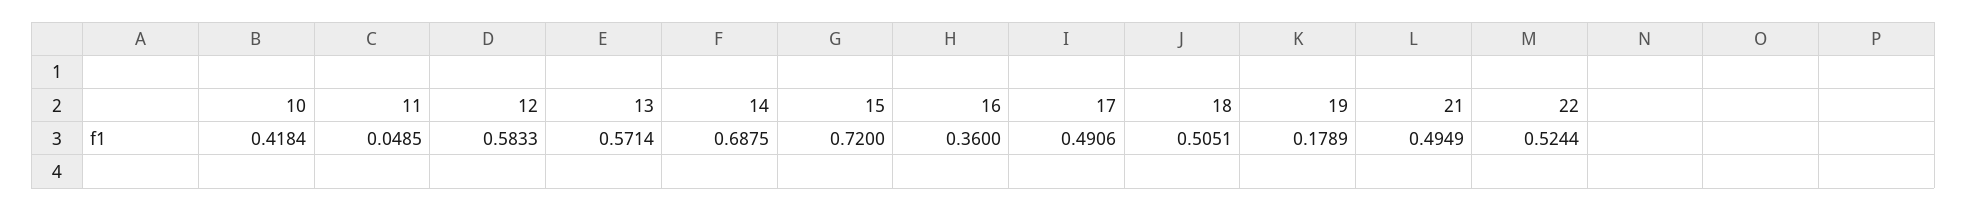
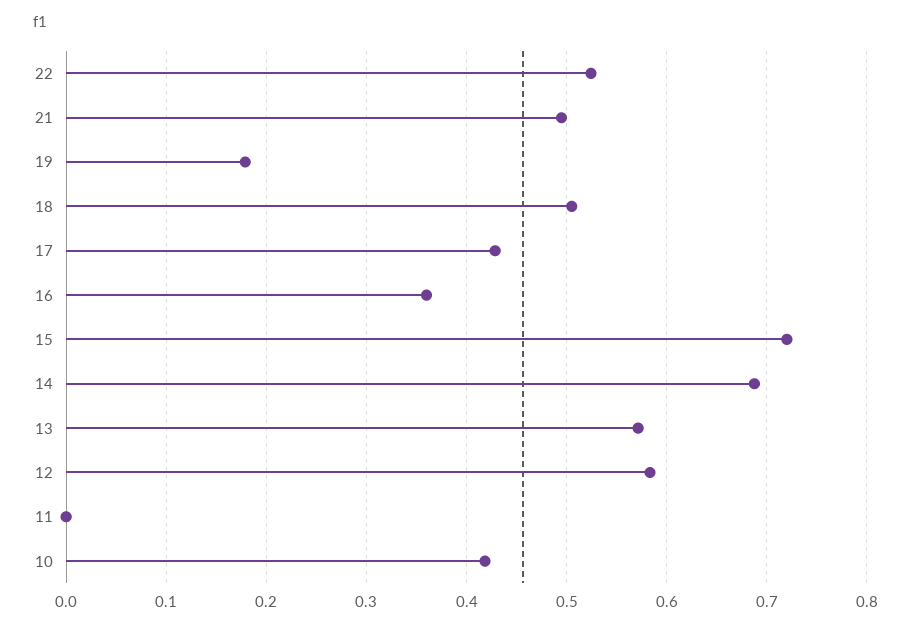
11: 0.0485 -> 0
17: 0.4906 -> 0.43

